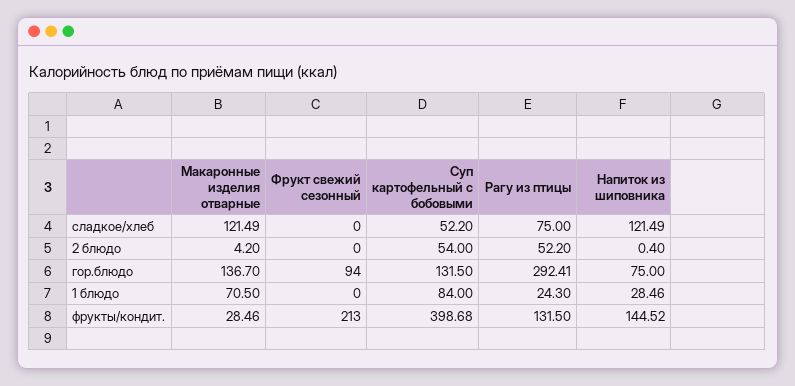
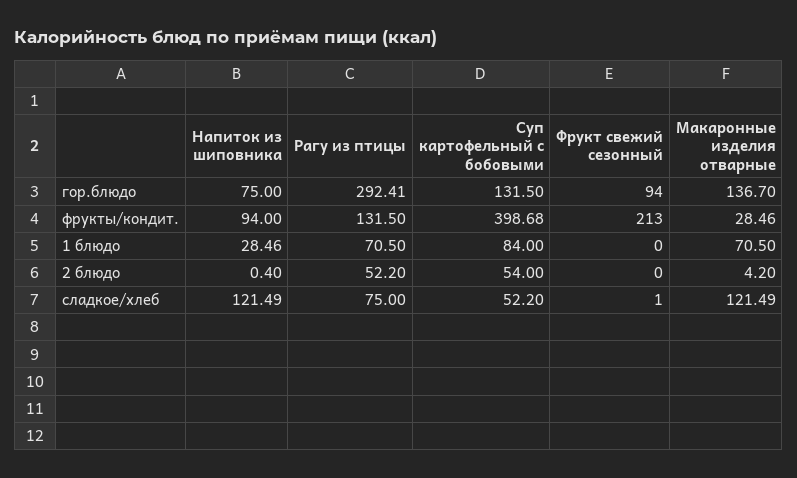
Фрукт свежий сезонный, сладкое/хлеб: 0 -> 1
Рагу из птицы, 1 блюдо: 24.3 -> 70.5
Напиток из шиповника, фрукты/кондит.: 144.52 -> 94

